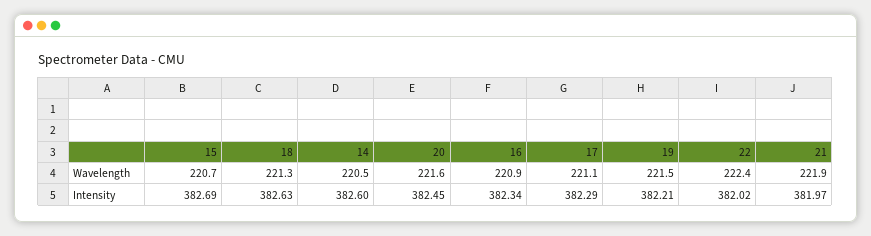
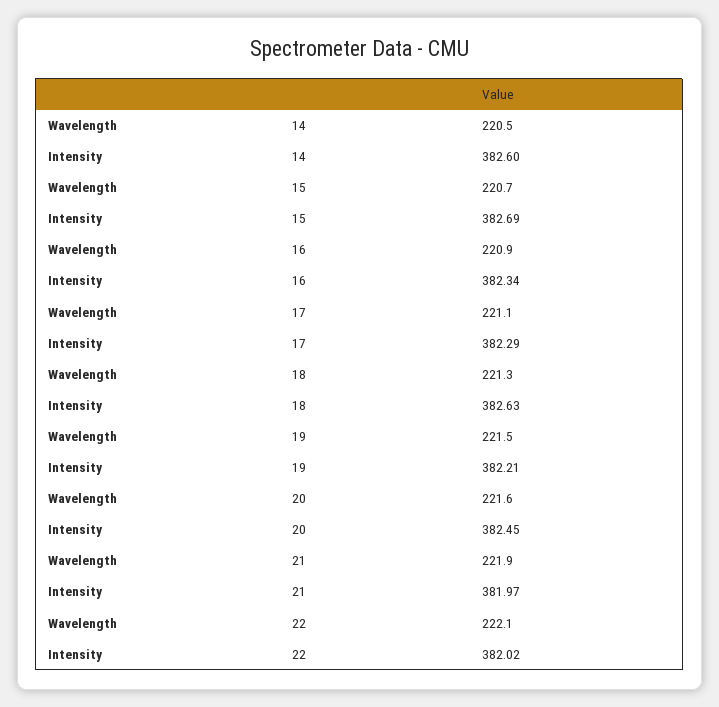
22, Wavelength: 222.4 -> 222.1

